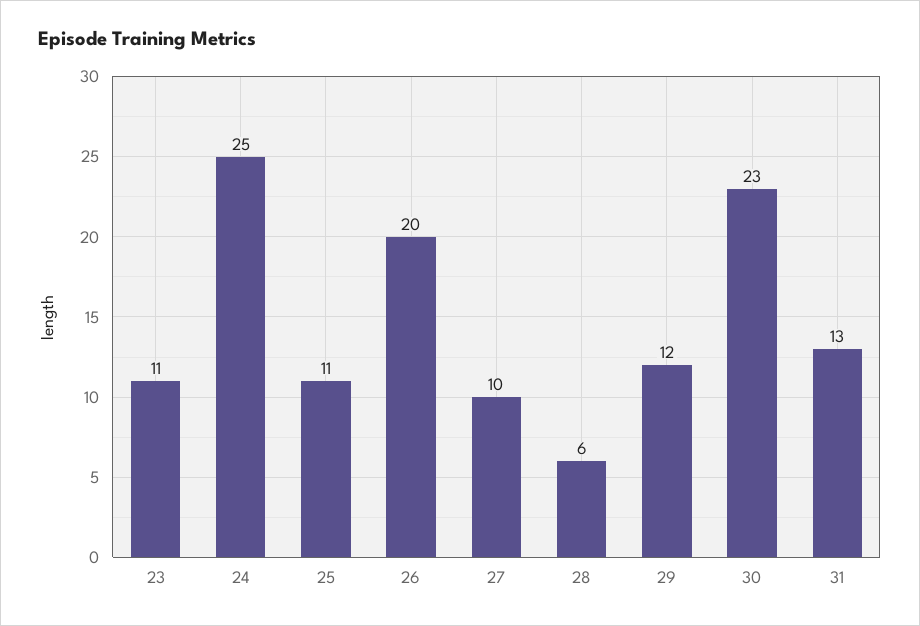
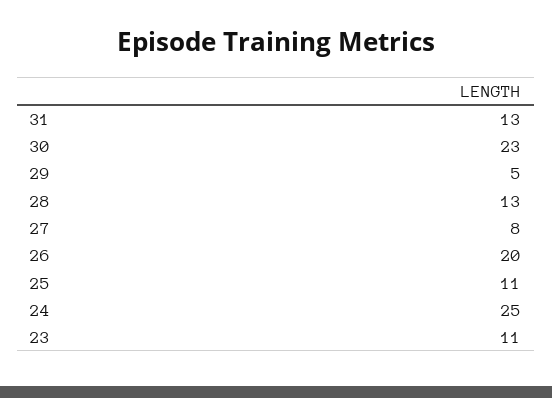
27: 10 -> 8
28: 6 -> 13
29: 12 -> 5

